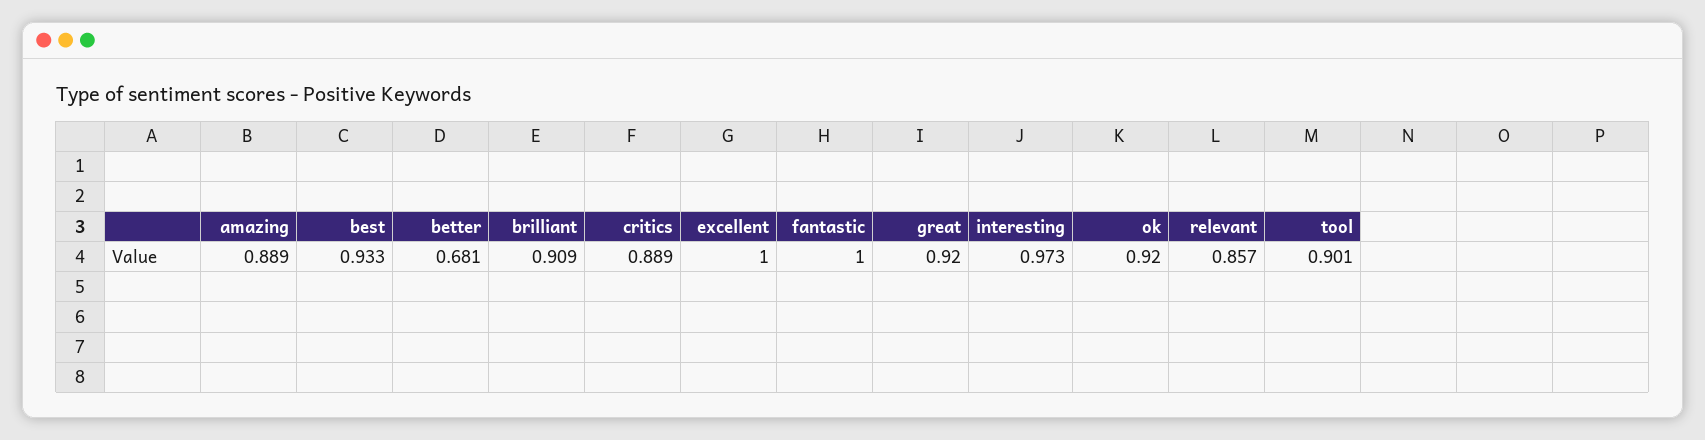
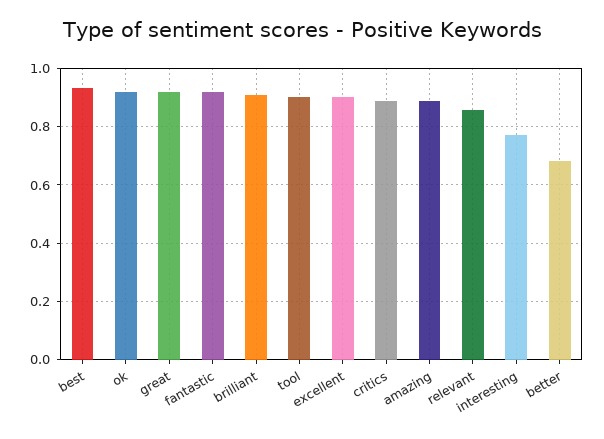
excellent: 1 -> 0.9
fantastic: 1 -> 0.925
interesting: 0.973 -> 0.775

